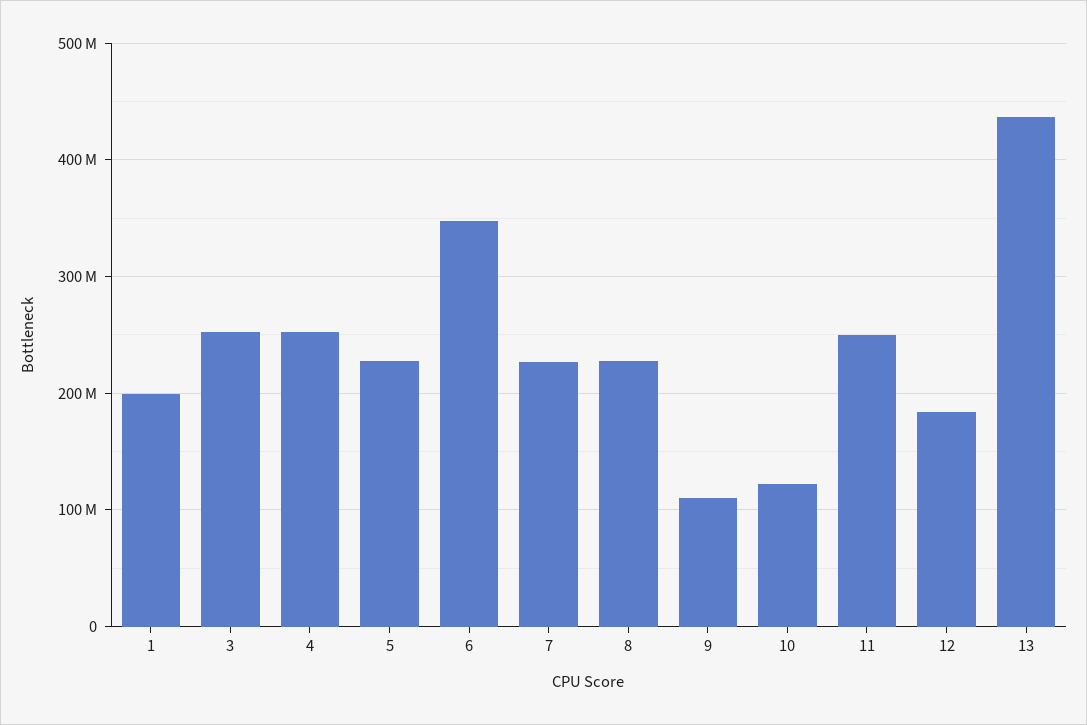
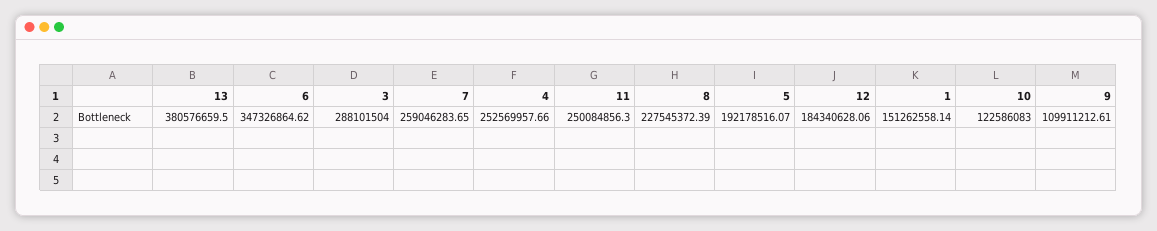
1: 200000000 -> 151262558.14
3: 250000000 -> 288101504
5: 230000000 -> 192178516.07
7: 230000000 -> 259046283.65
13: 440000000 -> 380576659.5

